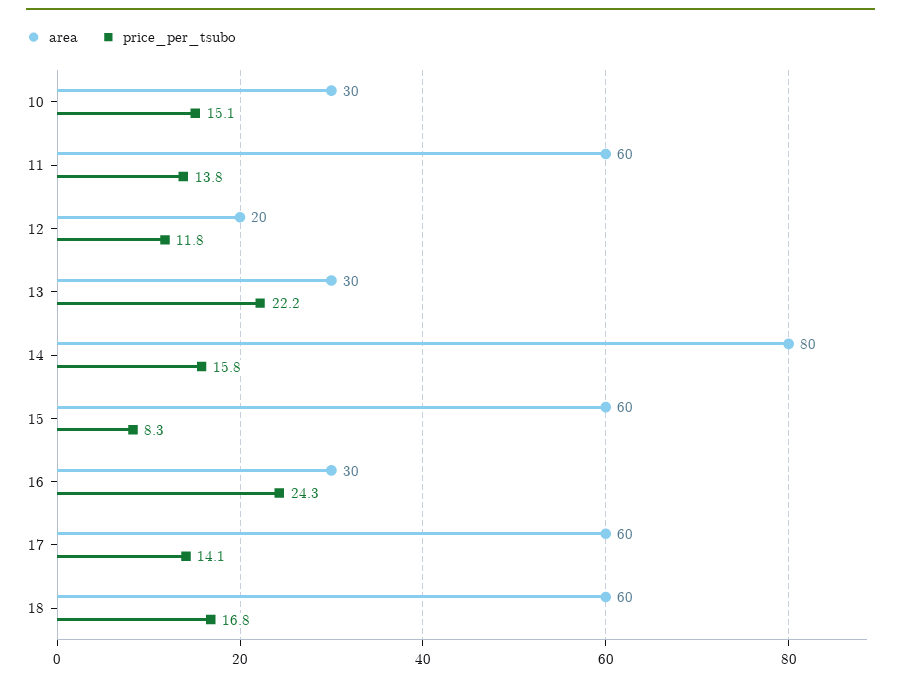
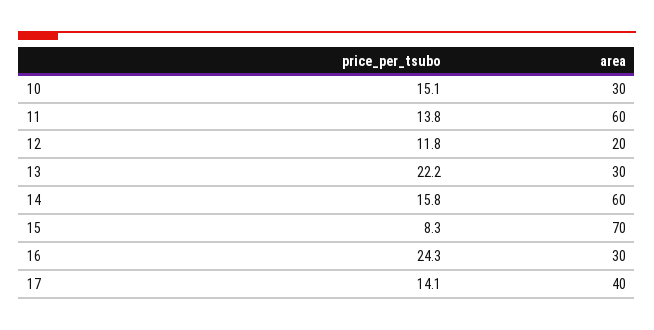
area, 14: 80 -> 60
area, 15: 60 -> 70
area, 17: 60 -> 40
area, 18: 60 -> none
price_per_tsubo, 18: 16.8 -> none

